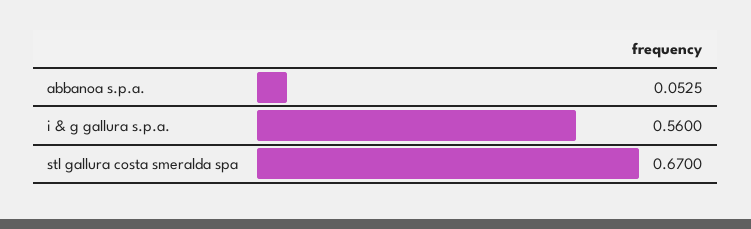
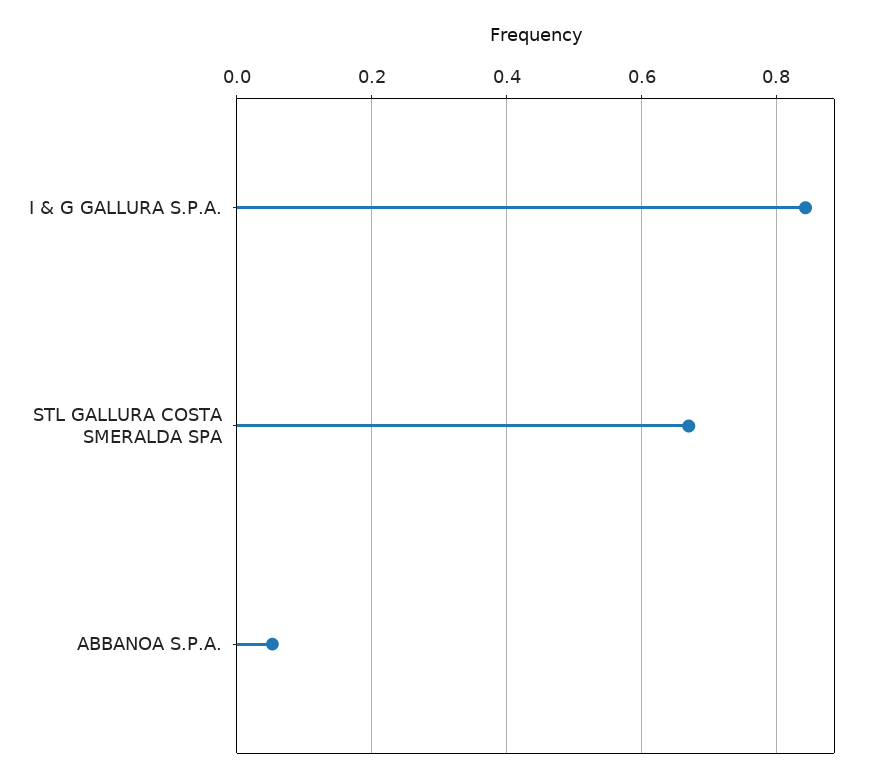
i & g gallura s.p.a.: 0.56 -> 0.84

